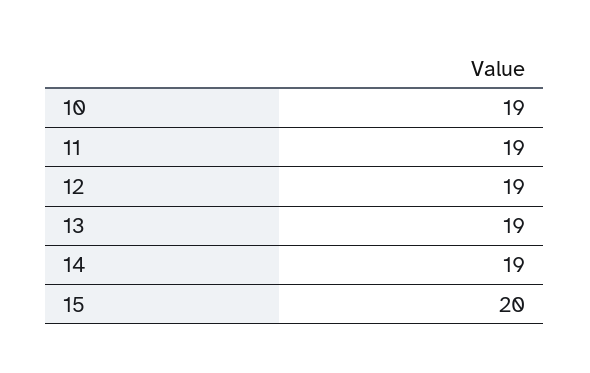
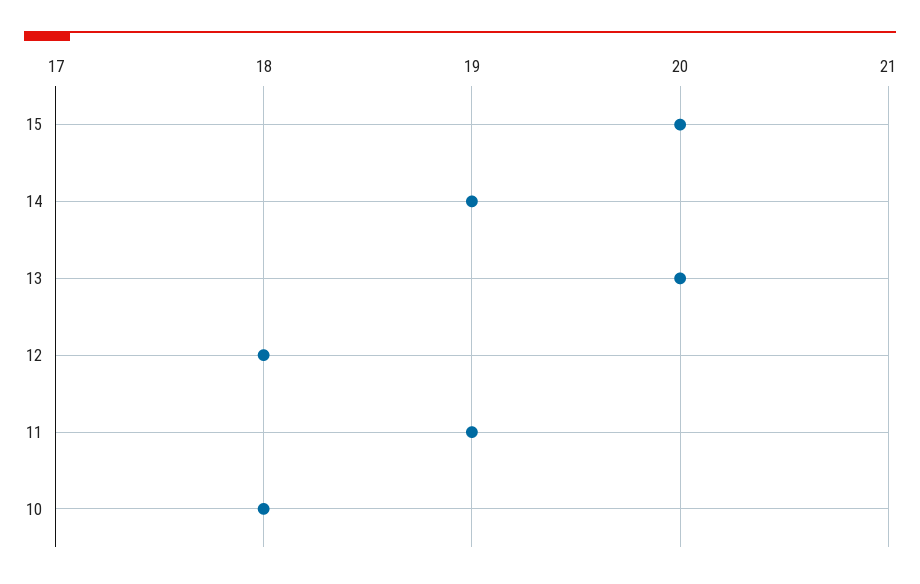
10: 19 -> 18
12: 19 -> 18
13: 19 -> 20

